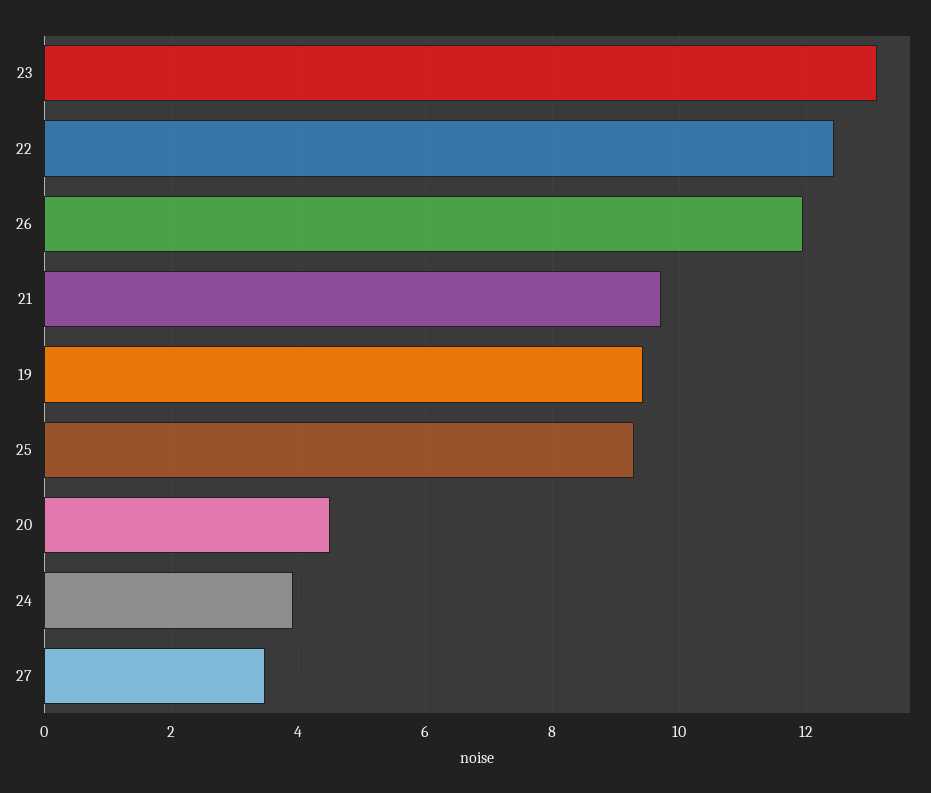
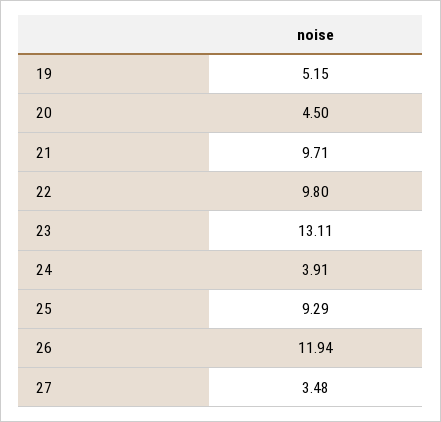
22: 12.4 -> 9.8
19: 9.4 -> 5.15

